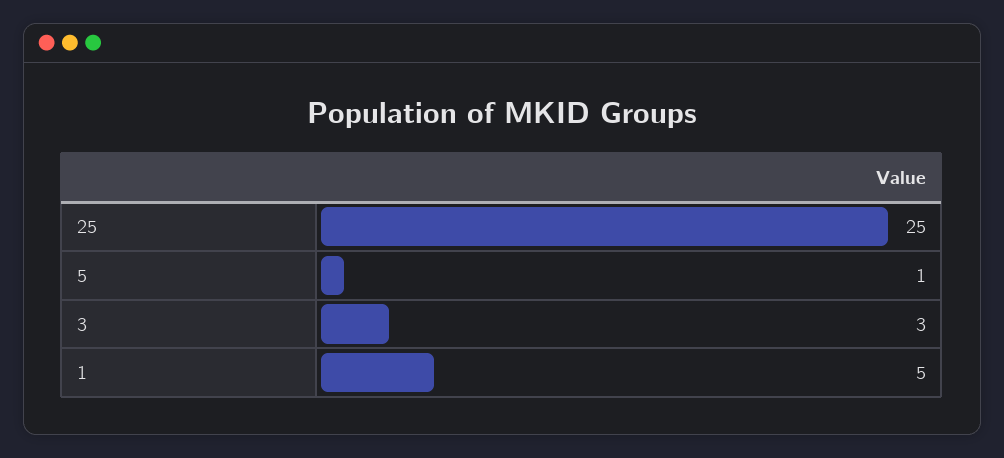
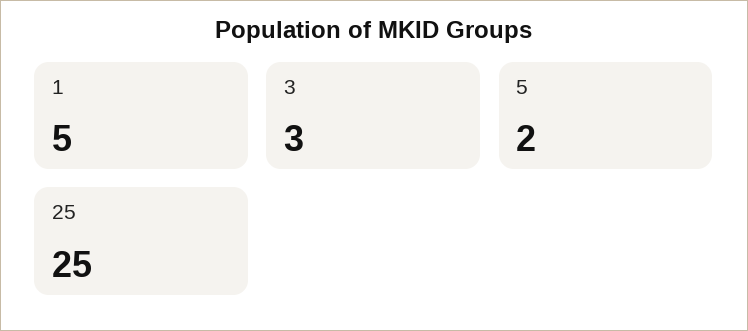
5: 1 -> 2

